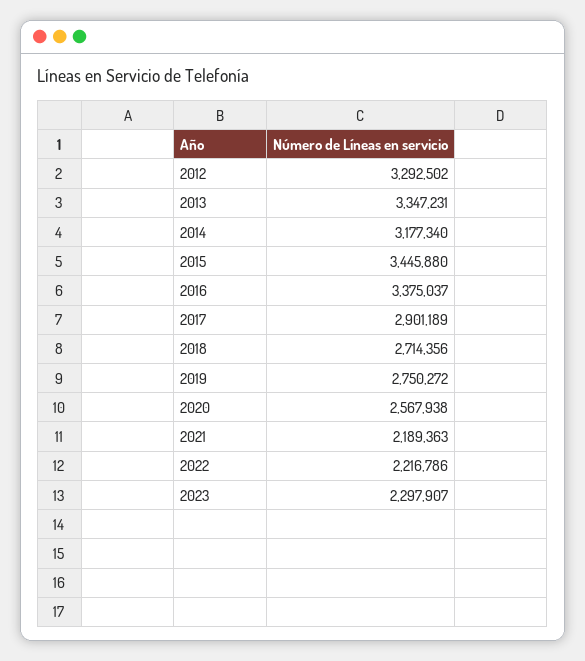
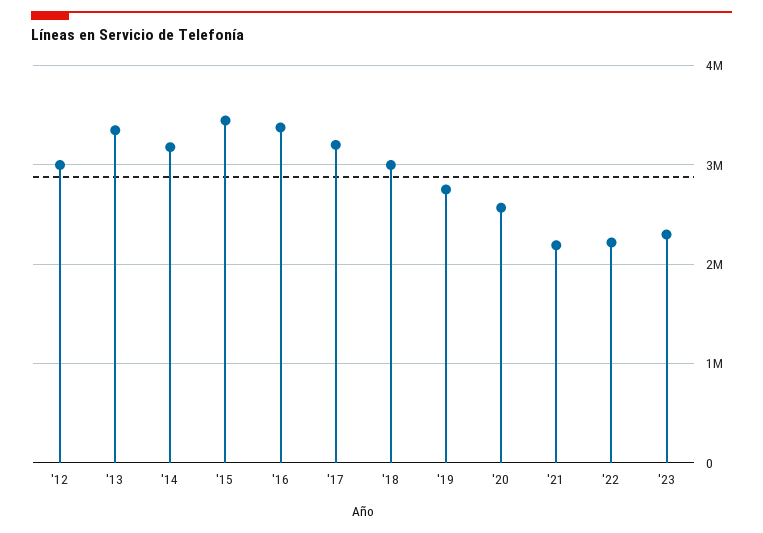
2012: 3292502 -> 3000000
2017: 2901189 -> 3200000
2018: 2714356 -> 3000000

